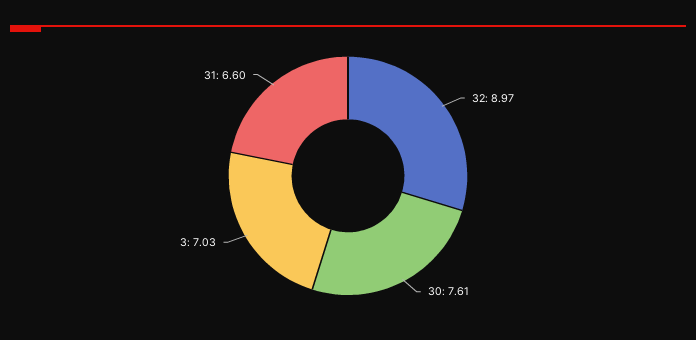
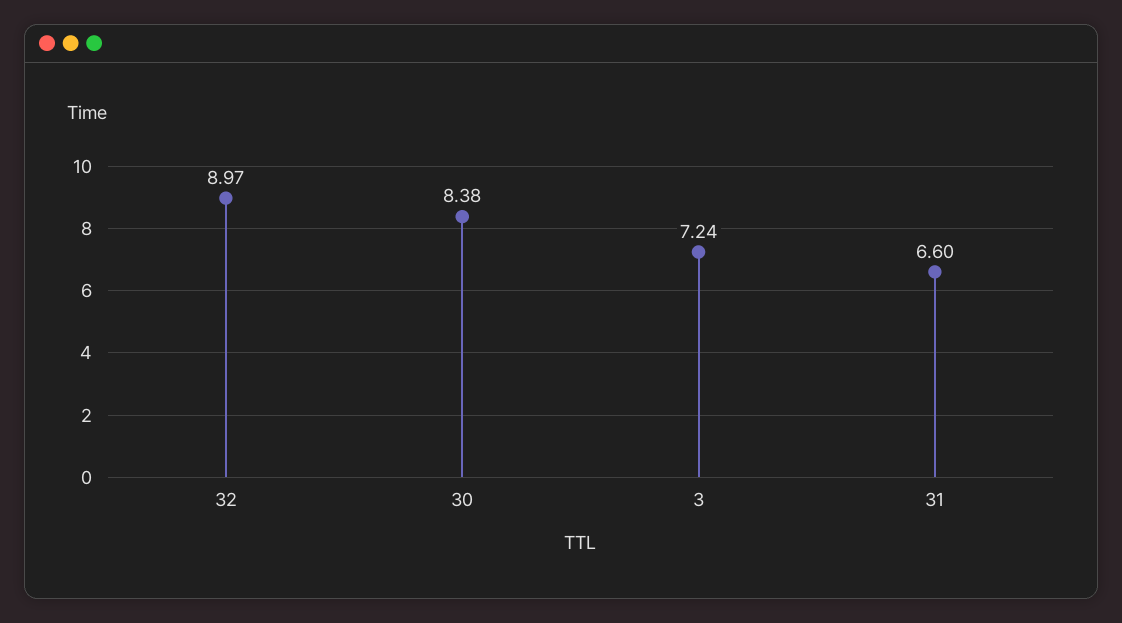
30: 7.61 -> 8.38
3: 7.03 -> 7.24

